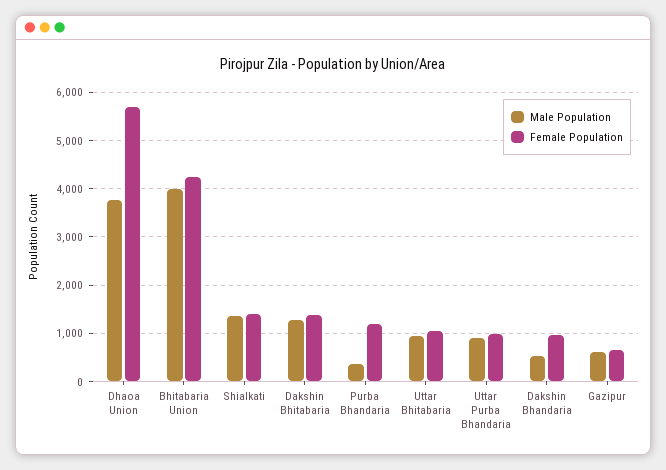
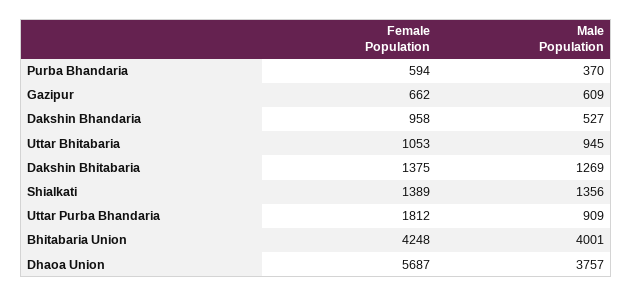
Female Population, Purba Bhandaria: 1200 -> 594
Female Population, Uttar Purba Bhandaria: 1000 -> 1812

